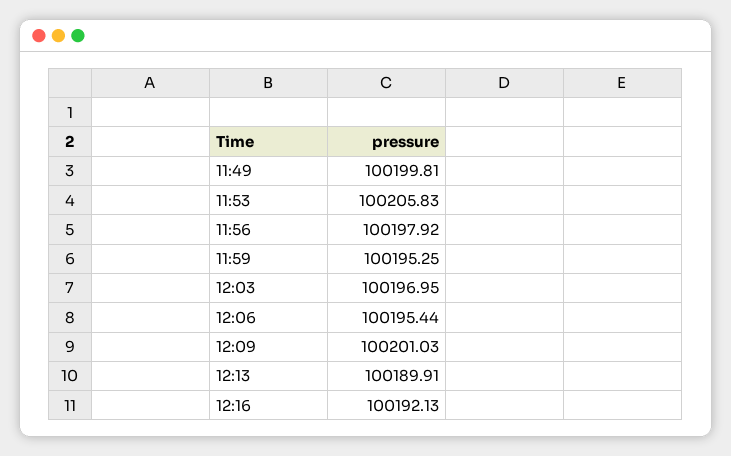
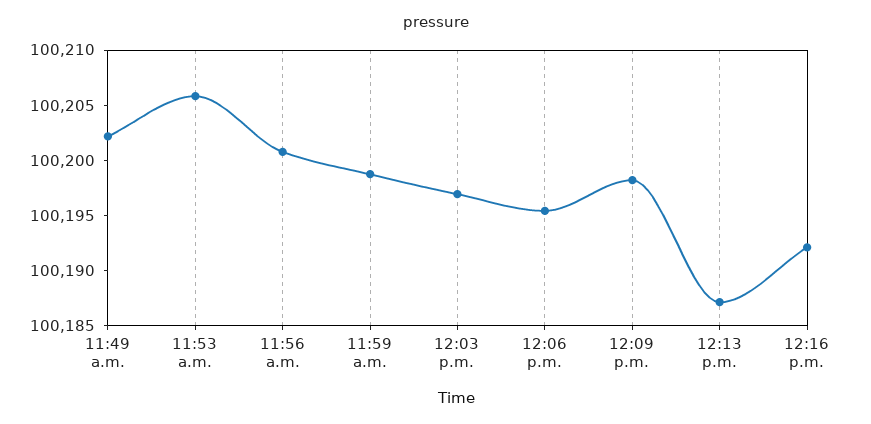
11:49: 100199.81 -> 100202
11:56: 100197.92 -> 100201
11:59: 100195.25 -> 100199
12:09: 100201.03 -> 100198
12:13: 100189.91 -> 100187

